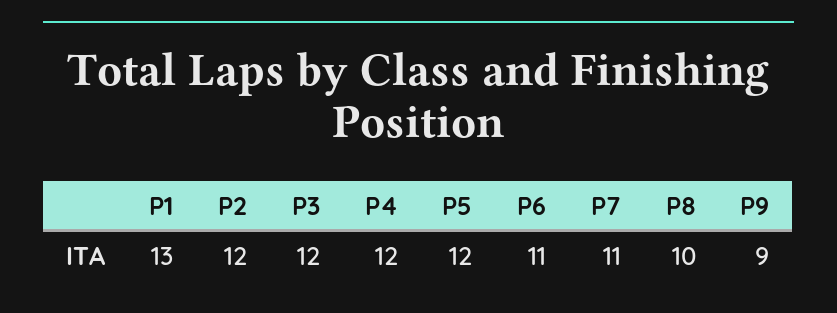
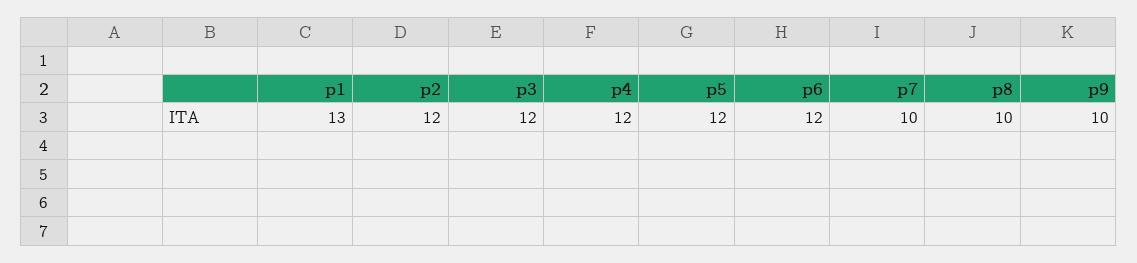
P6: 11 -> 12
P7: 11 -> 10
P9: 9 -> 10

